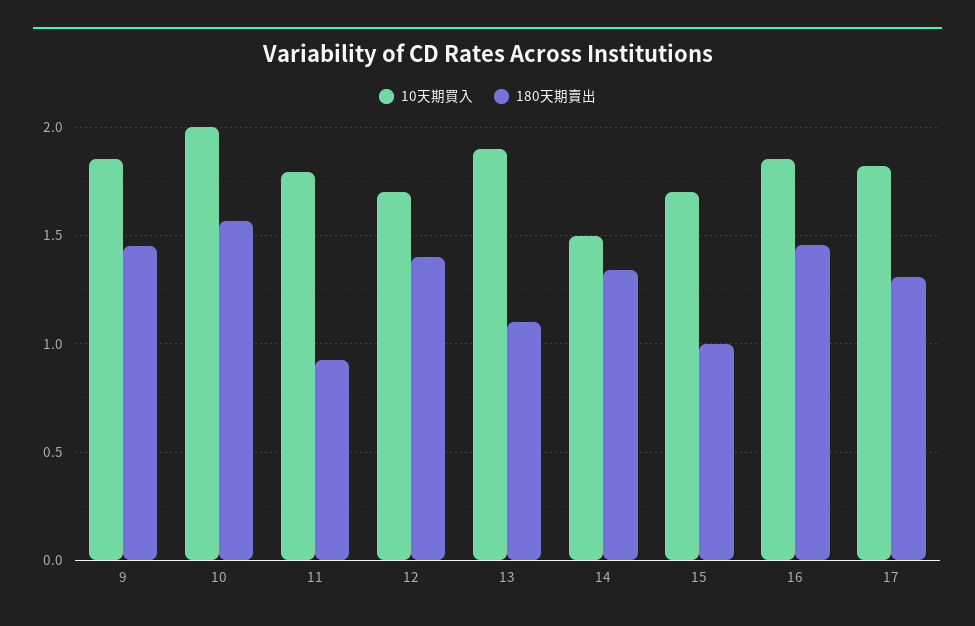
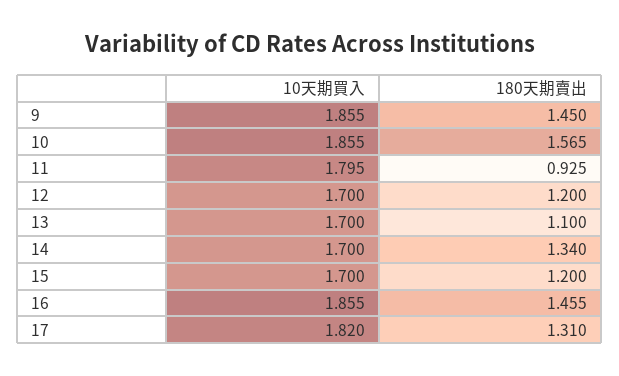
10天期買入, 10: 2 -> 1.855
180天期賣出, 12: 1.4 -> 1.2
10天期買入, 13: 1.9 -> 1.7
10天期買入, 14: 1.5 -> 1.7
180天期賣出, 15: 1 -> 1.2

